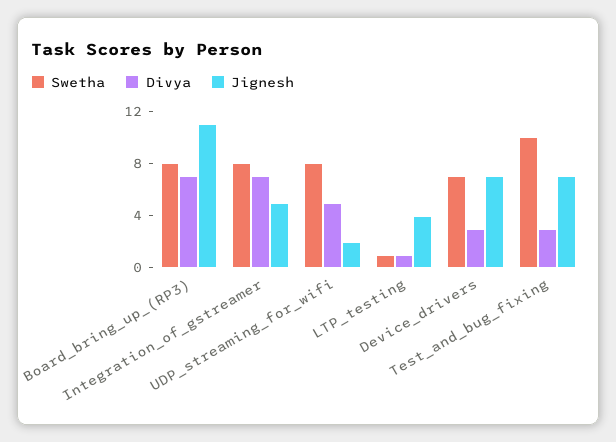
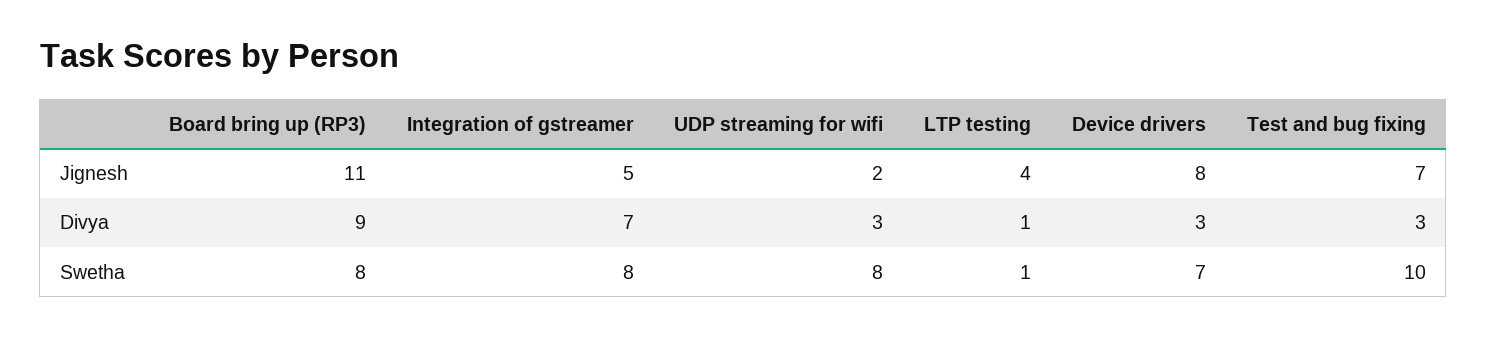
Divya, Board_bring_up_(RP3): 7 -> 9
Divya, UDP_streaming_for_wifi: 5 -> 3
Jignesh, Device_drivers: 7 -> 8

